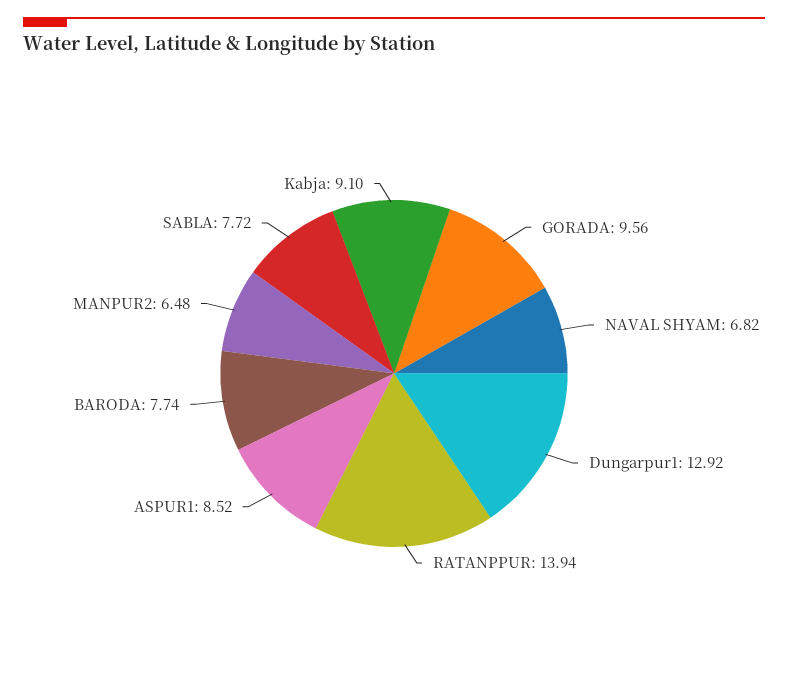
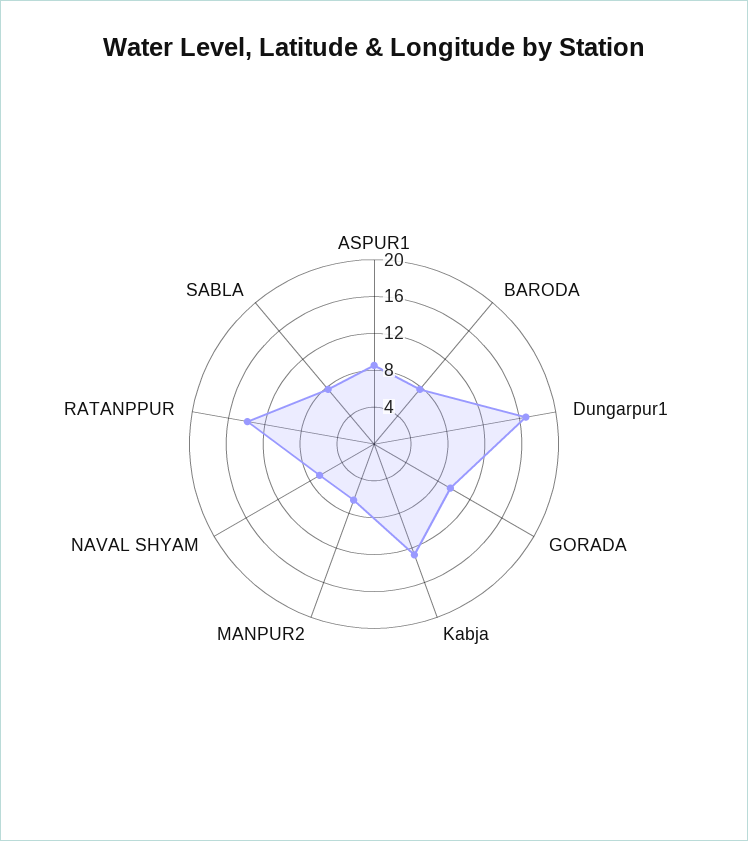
Dungarpur1: 12.92 -> 17
Kabja: 9.1 -> 13

